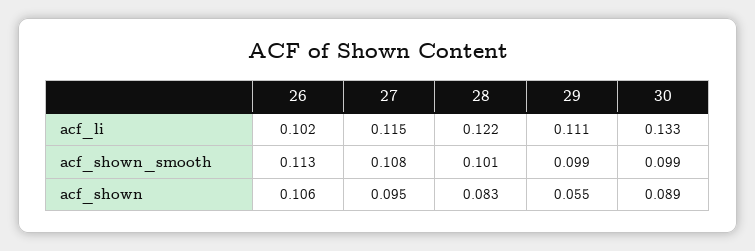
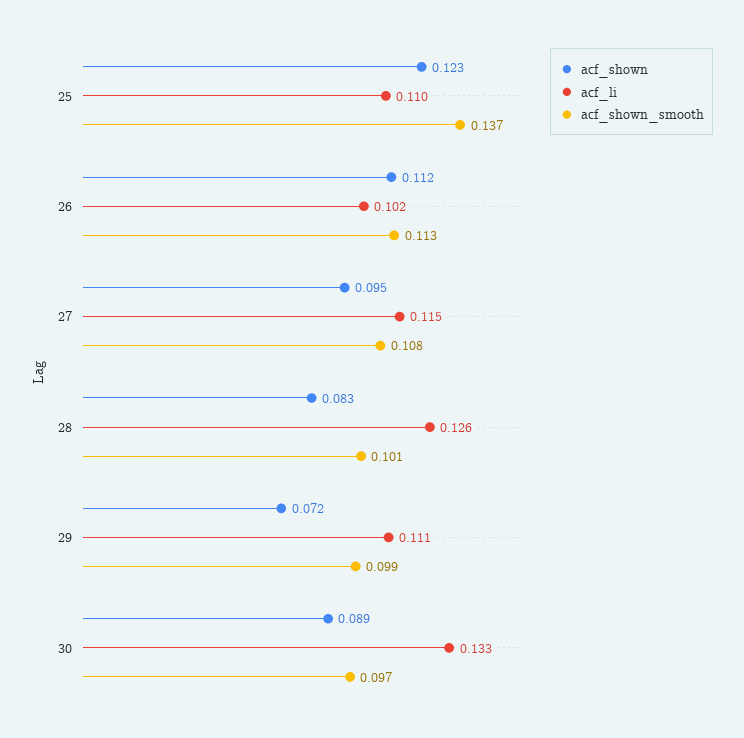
acf_li, 28: 0.122 -> 0.126
acf_shown_smooth, 30: 0.099 -> 0.097
acf_shown, 26: 0.106 -> 0.112
acf_shown, 29: 0.055 -> 0.072
acf_shown, 25: none -> 0.123
acf_li, 25: none -> 0.11
acf_shown_smooth, 25: none -> 0.137

